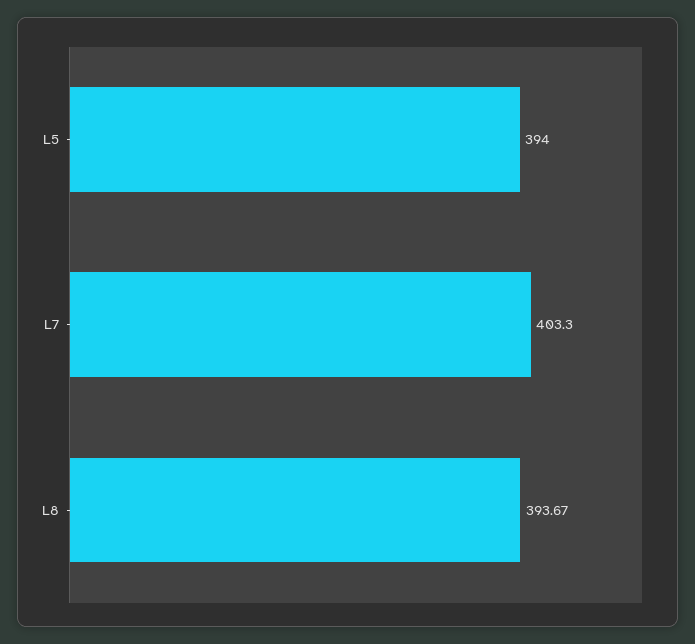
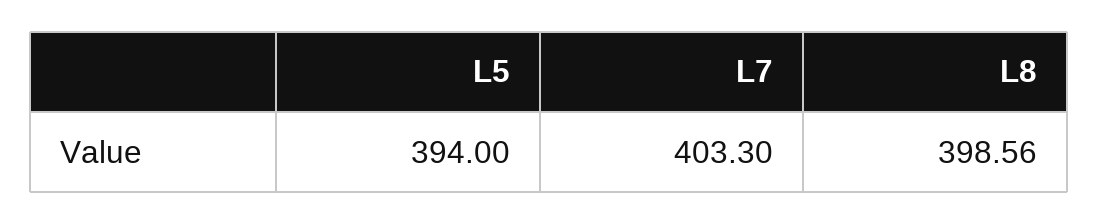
L8: 393.67 -> 398.56

